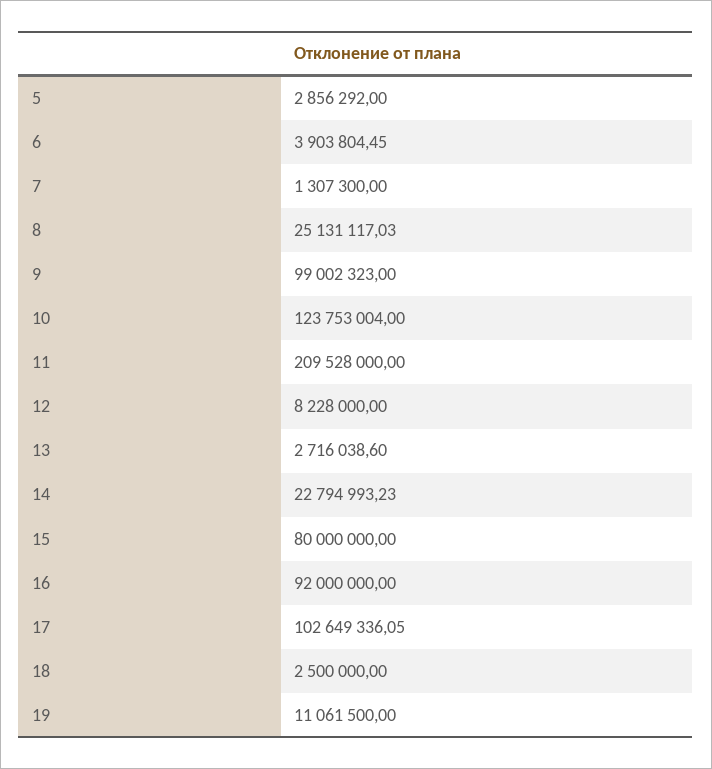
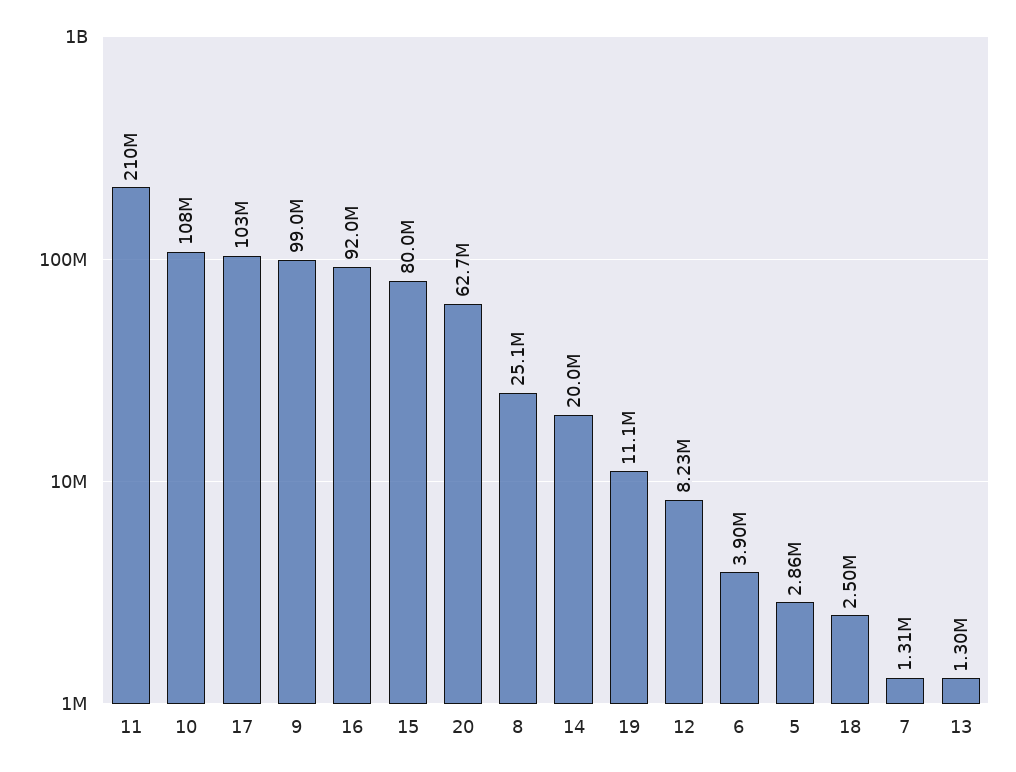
10: 123753004 -> 108000000
13: 2716038.6 -> 1300000
14: 22794993.23 -> 20000000
20: none -> 62700000

